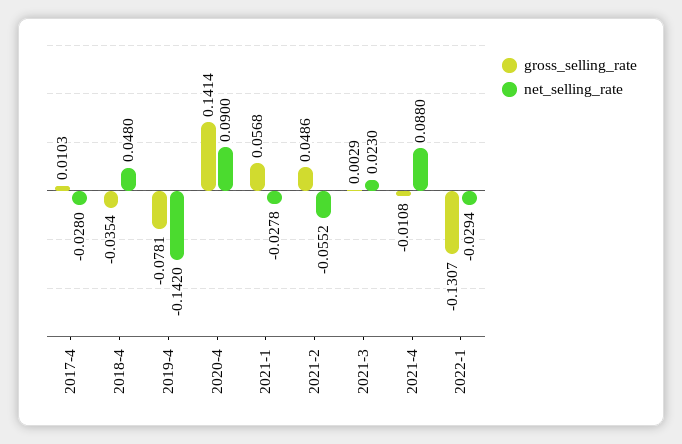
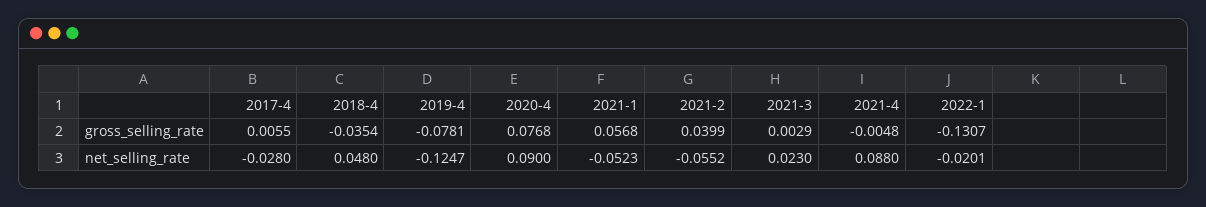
gross_selling_rate, 2017-4: 0.0103 -> 0.0055
net_selling_rate, 2019-4: -0.142 -> -0.1247
gross_selling_rate, 2020-4: 0.1414 -> 0.0768
net_selling_rate, 2021-1: -0.0278 -> -0.0523
gross_selling_rate, 2021-2: 0.0486 -> 0.0399
gross_selling_rate, 2021-4: -0.0108 -> -0.0048
net_selling_rate, 2022-1: -0.0294 -> -0.0201

